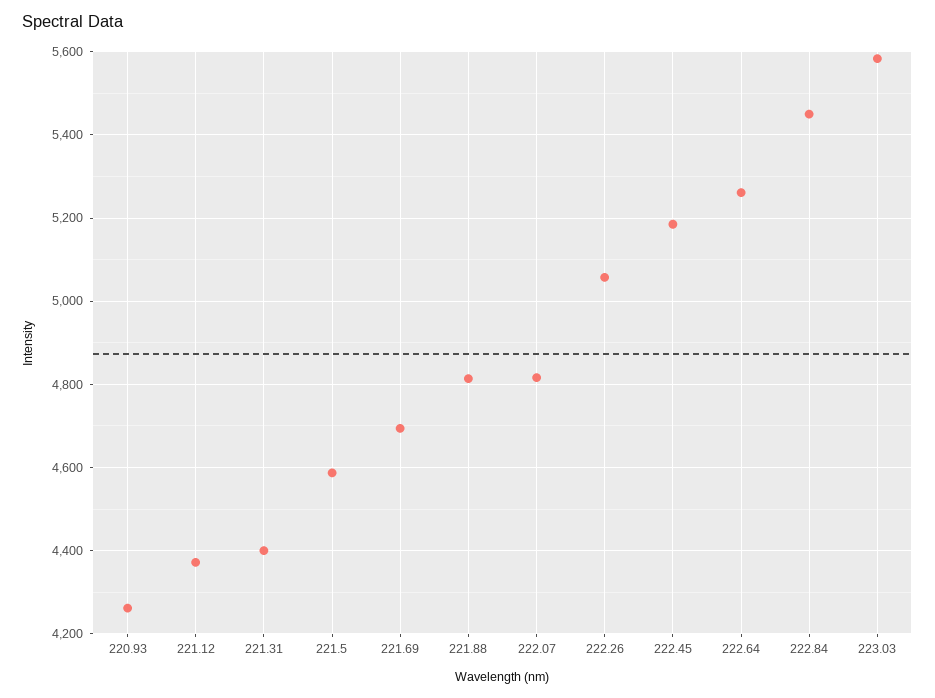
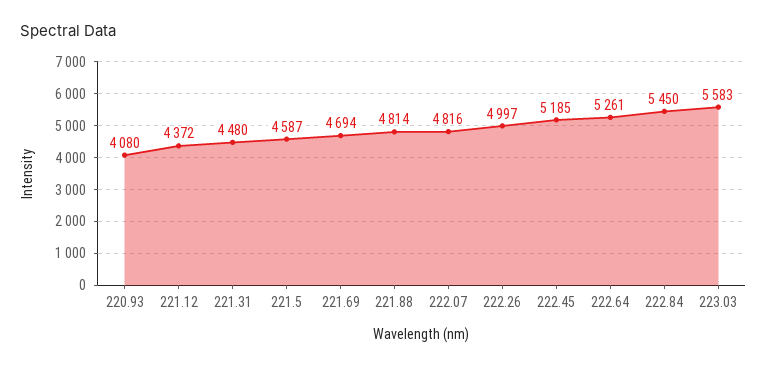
220.93: 4260 -> 4080
221.31: 4400 -> 4480
222.26: 5060 -> 4997

